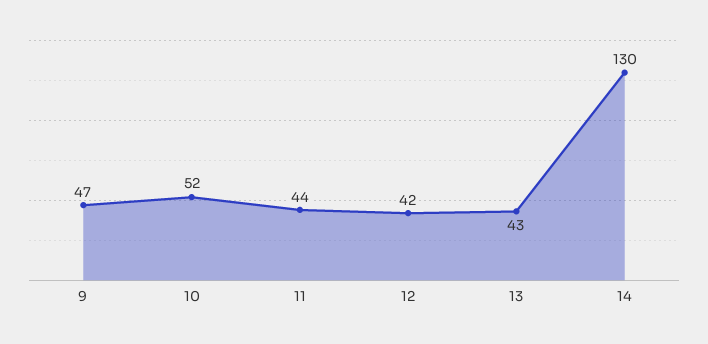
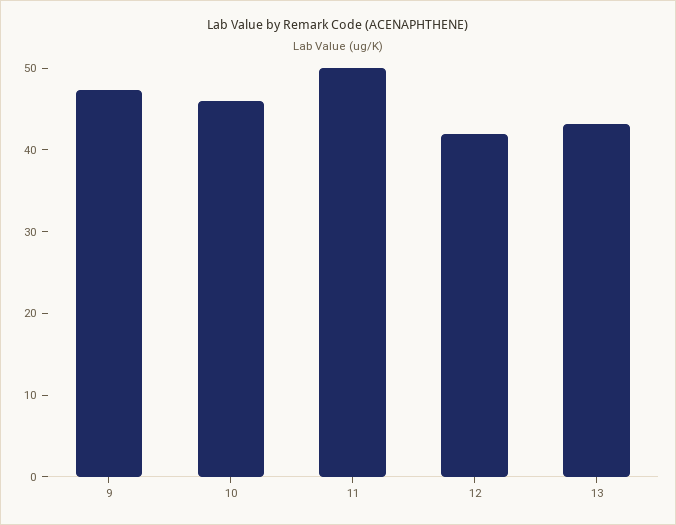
10: 52 -> 46
11: 44 -> 50
14: 130 -> none

